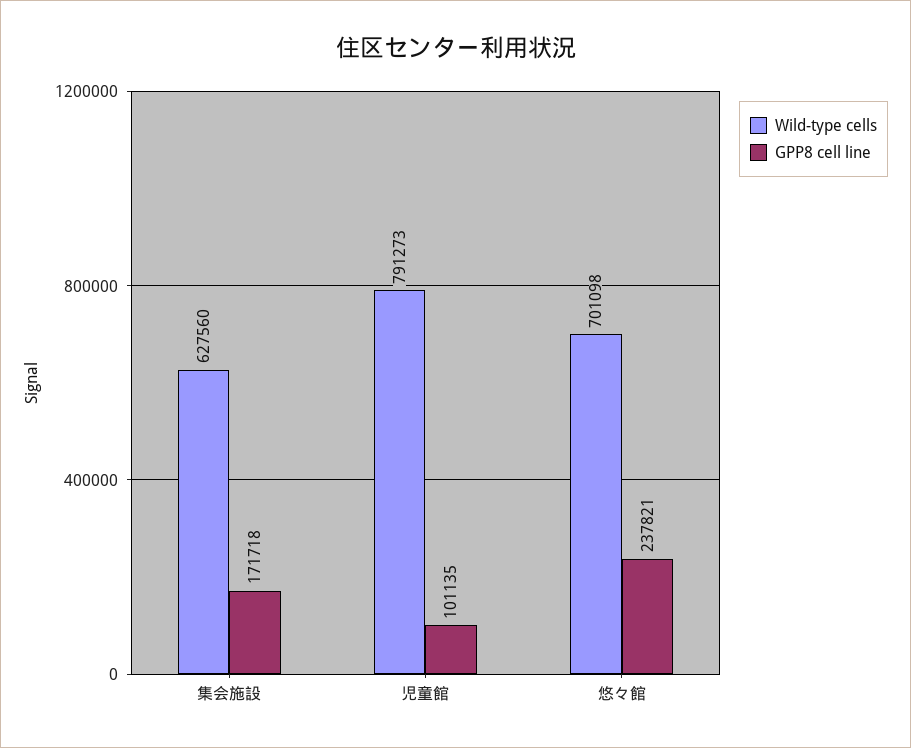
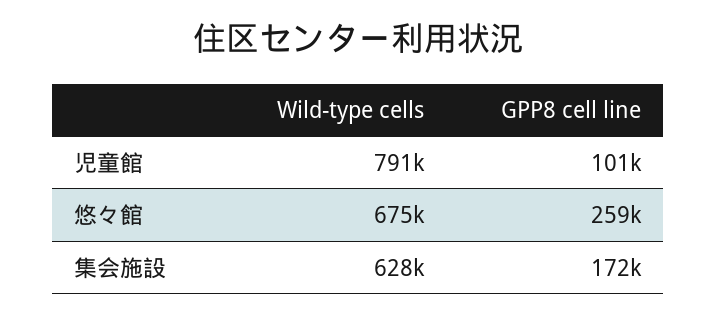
Wild-type cells, 悠々館: 701098 -> 675000
GPP8 cell line, 悠々館: 237821 -> 259000

